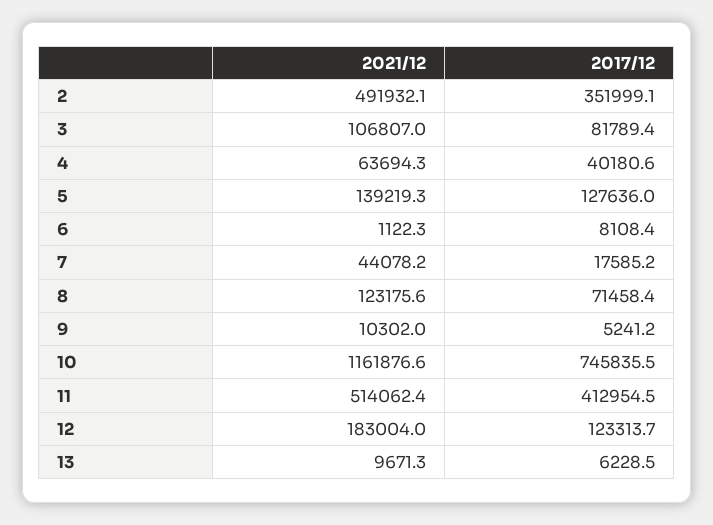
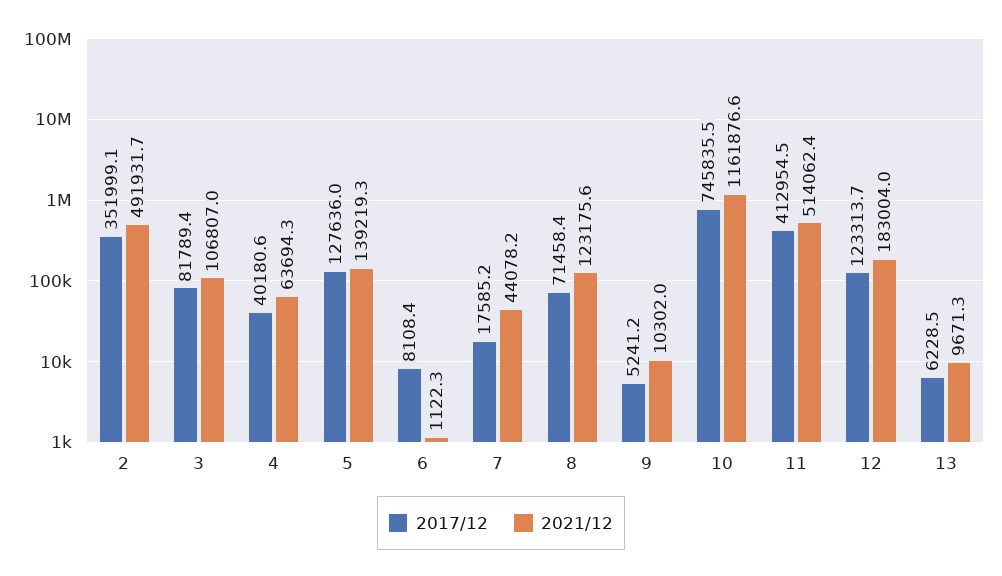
2021/12, 2: 491932.1 -> 491931.7

